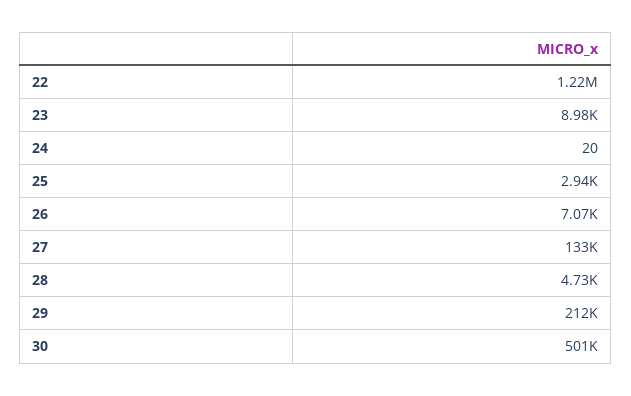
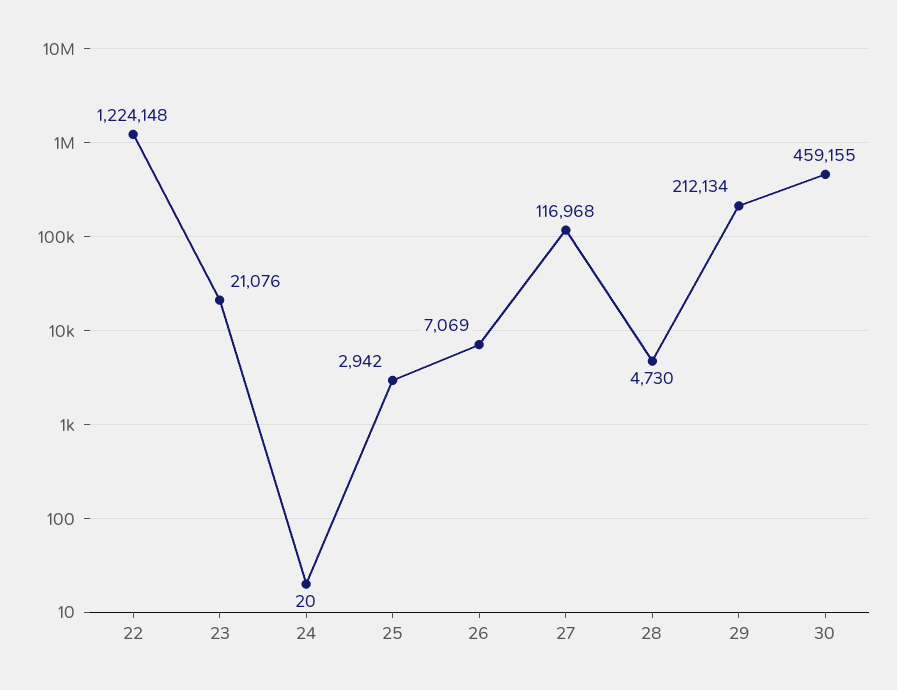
23: 8980 -> 21076
27: 133000 -> 116968
30: 501000 -> 459155

